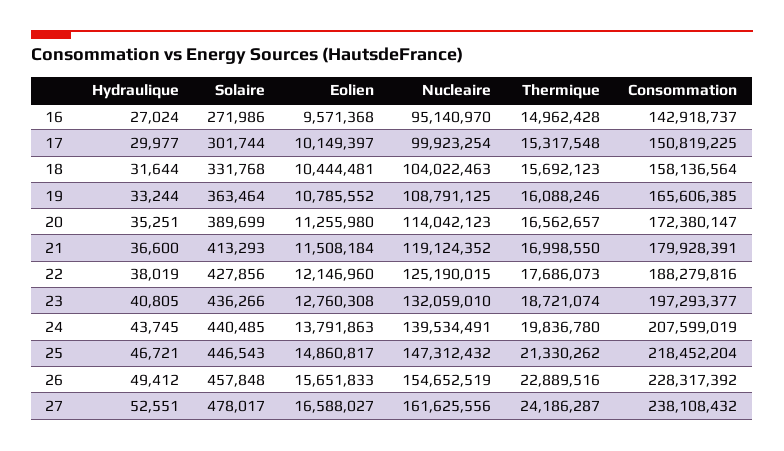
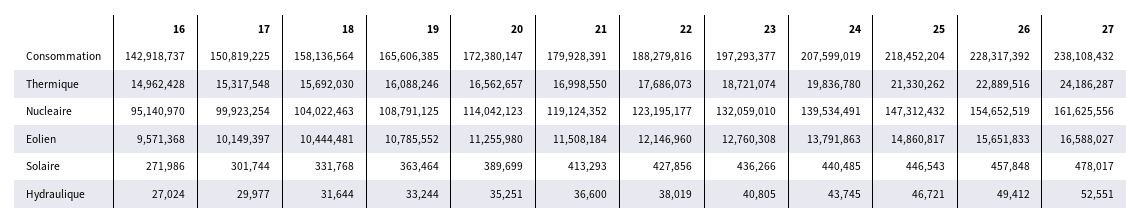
Thermique, 18: 15692123 -> 15692030
Nucleaire, 22: 125190015 -> 123195177

